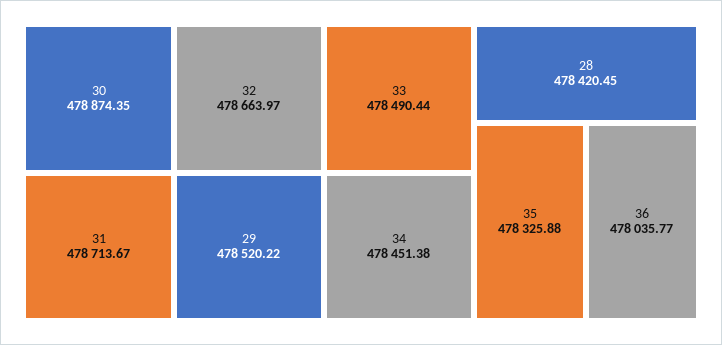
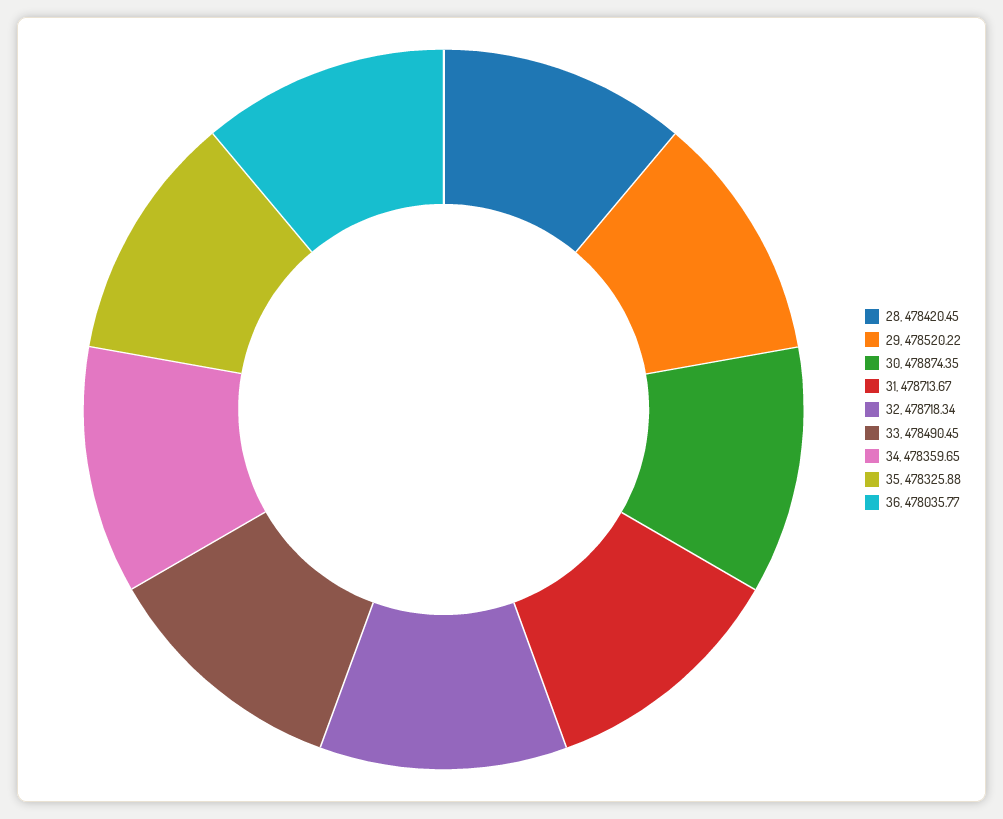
32: 478663.97 -> 478718.34
33: 478490.44 -> 478490.45
34: 478451.38 -> 478359.65

